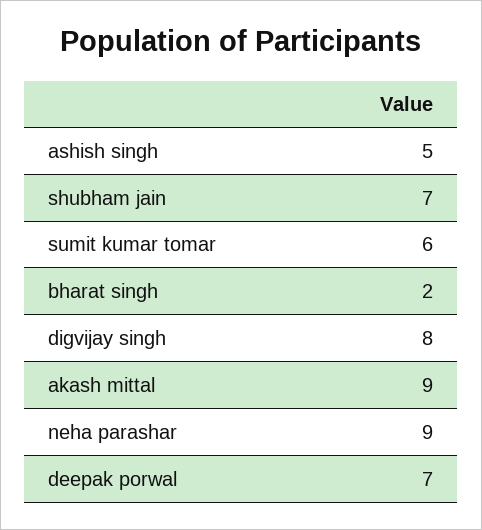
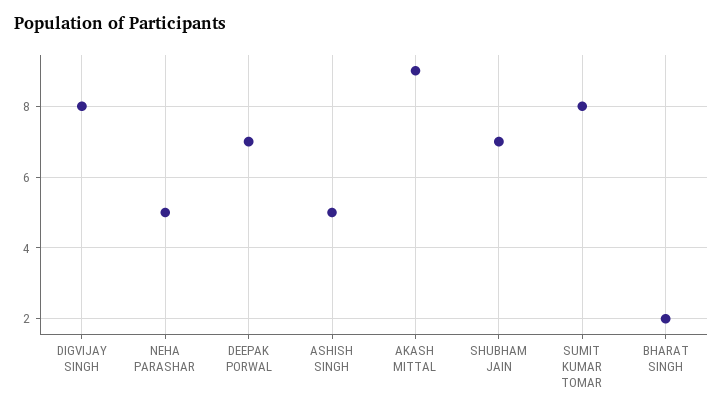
sumit kumar tomar: 6 -> 8
neha parashar: 9 -> 5

